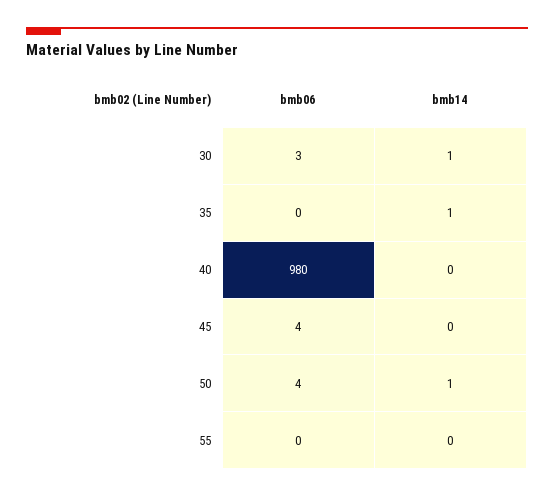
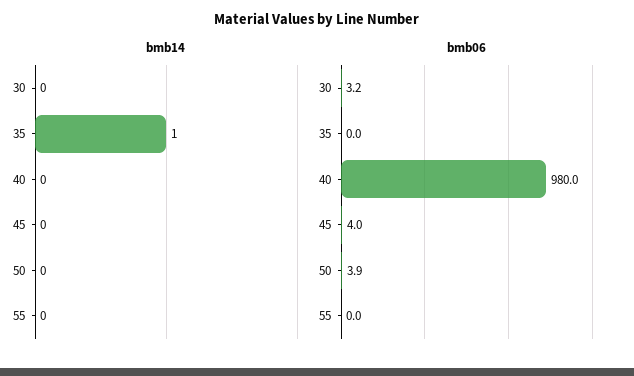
bmb14, 30: 1 -> 0
bmb14, 50: 1 -> 0

